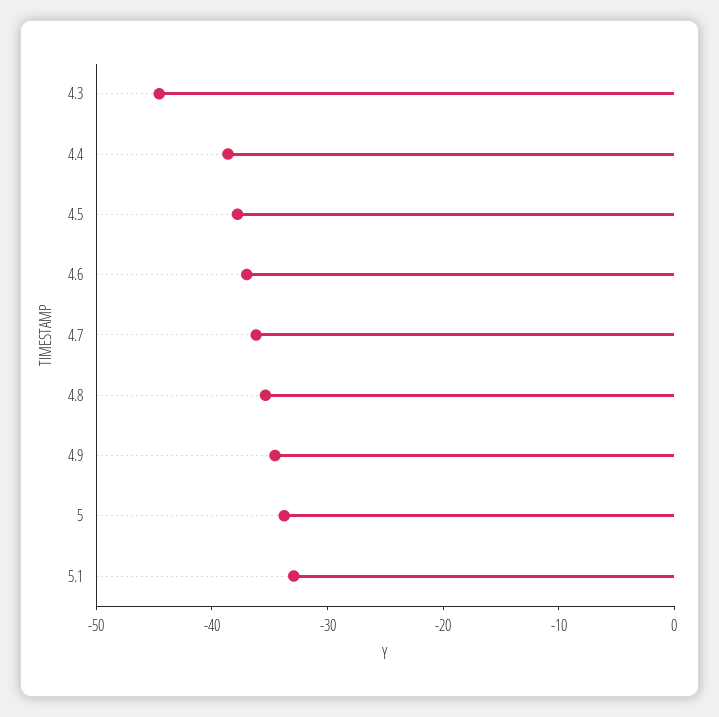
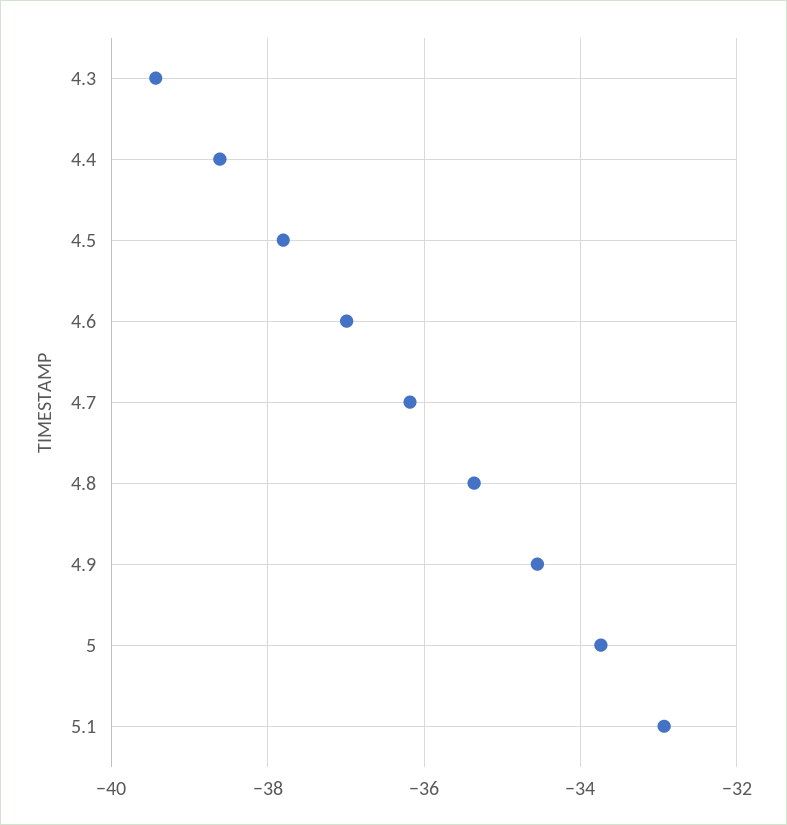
4.3: -44 -> -39.4

